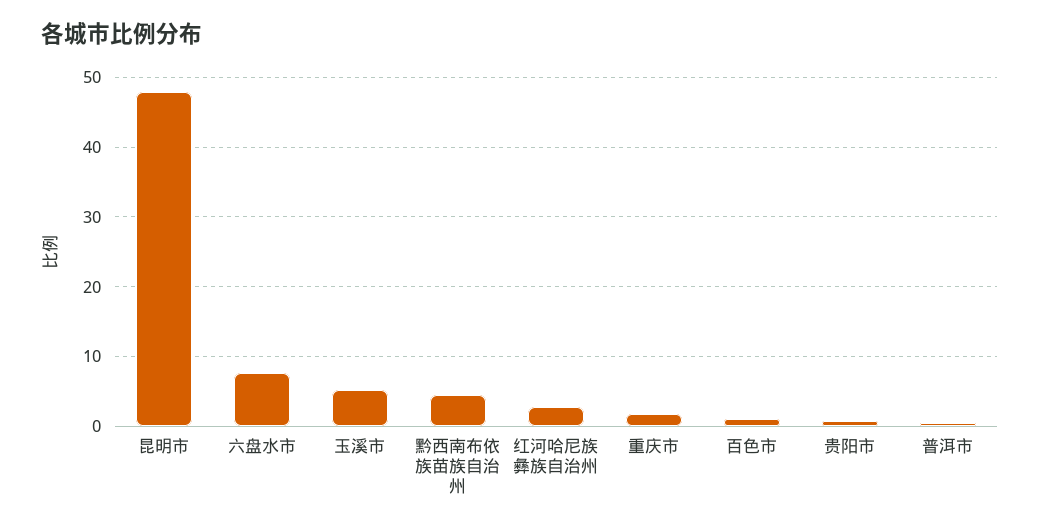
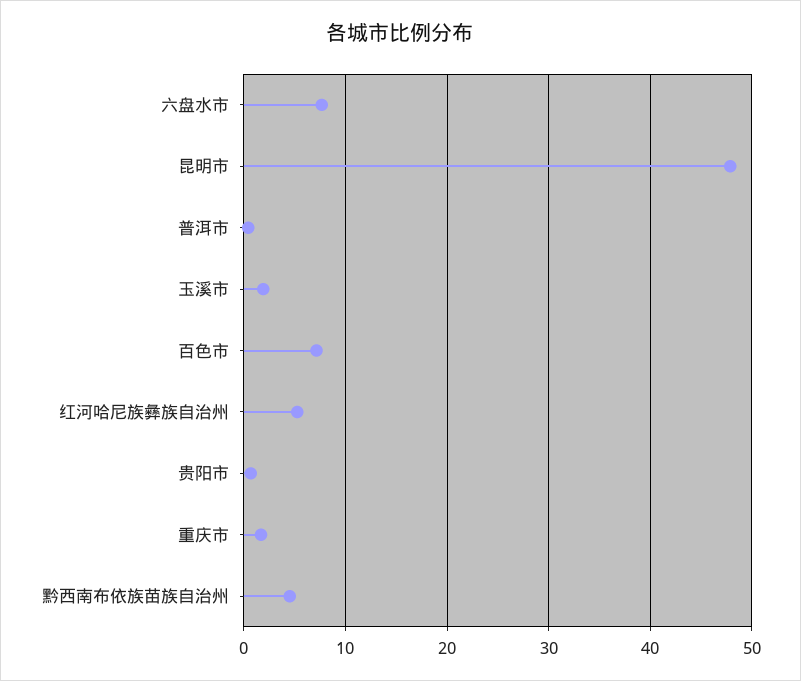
玉溪市: 5 -> 2
红河哈尼族彝族自治州: 3 -> 5
百色市: 1 -> 7

